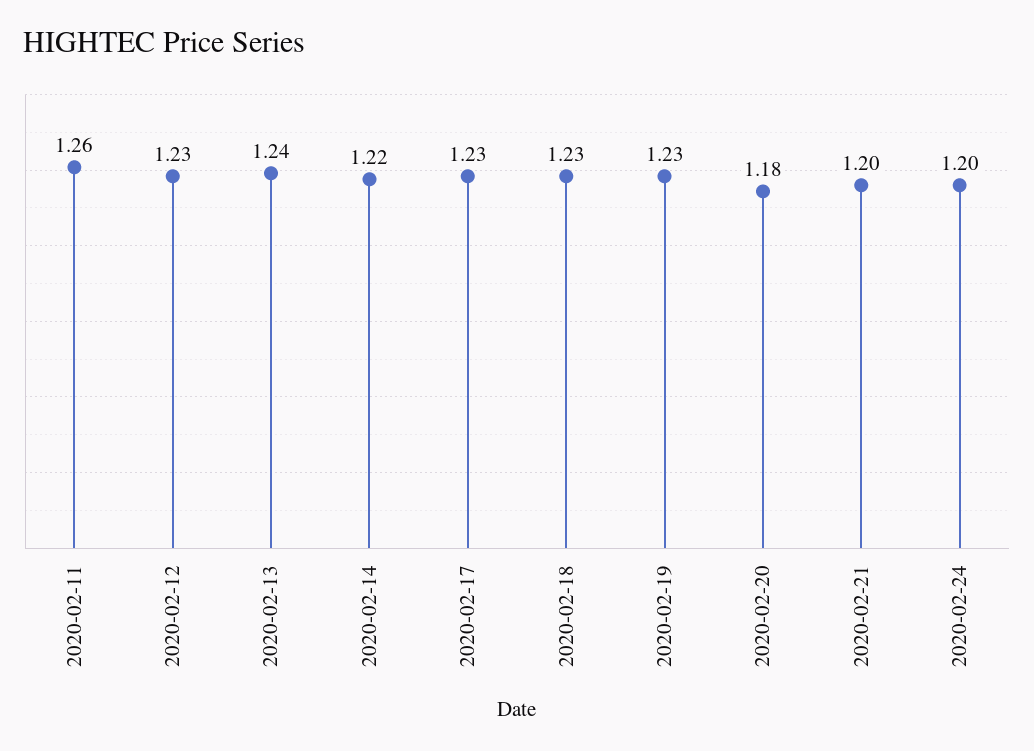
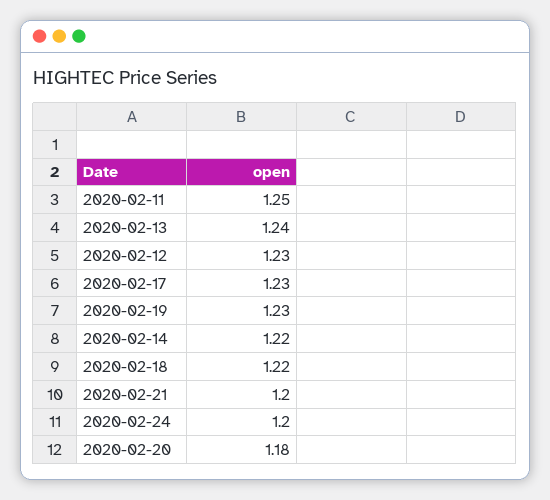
2020-02-11: 1.26 -> 1.25
2020-02-18: 1.23 -> 1.22

